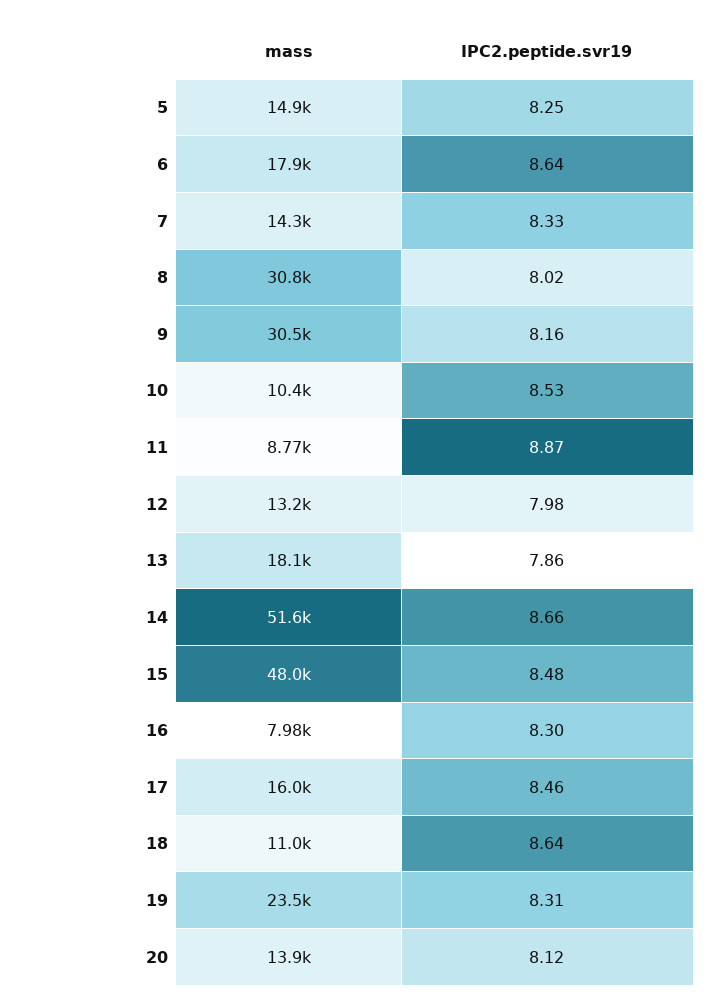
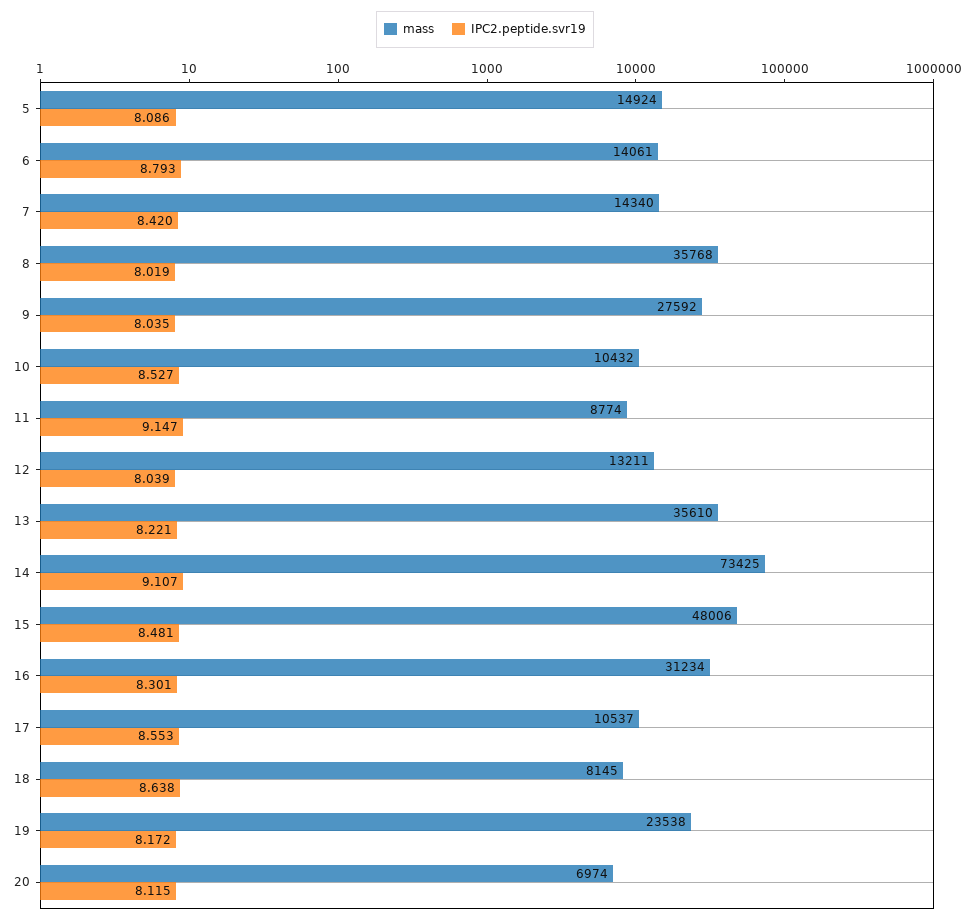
IPC2.peptide.svr19, 5: 8.25 -> 8.086
mass, 6: 17900 -> 14061
IPC2.peptide.svr19, 6: 8.64 -> 8.793
IPC2.peptide.svr19, 7: 8.33 -> 8.42
mass, 8: 30800 -> 35768
mass, 9: 30500 -> 27592
IPC2.peptide.svr19, 9: 8.16 -> 8.035
IPC2.peptide.svr19, 11: 8.87 -> 9.147
IPC2.peptide.svr19, 12: 7.98 -> 8.039
mass, 13: 18100 -> 35610
IPC2.peptide.svr19, 13: 7.86 -> 8.221
mass, 14: 51600 -> 73425
IPC2.peptide.svr19, 14: 8.66 -> 9.107
mass, 16: 7980 -> 31234
mass, 17: 16000 -> 10537
IPC2.peptide.svr19, 17: 8.46 -> 8.553
mass, 18: 11000 -> 8145
IPC2.peptide.svr19, 19: 8.31 -> 8.172
mass, 20: 13900 -> 6974

